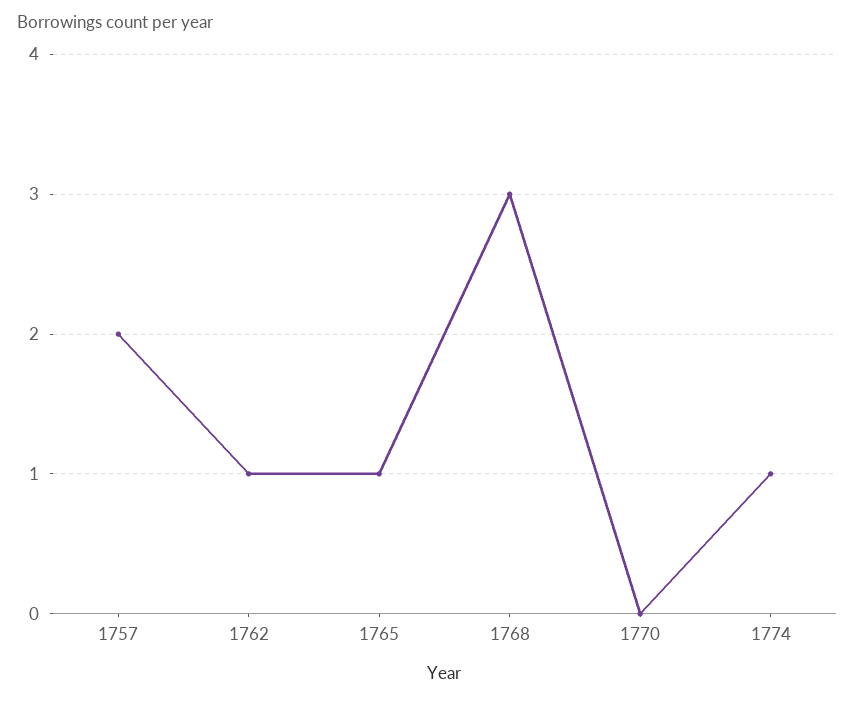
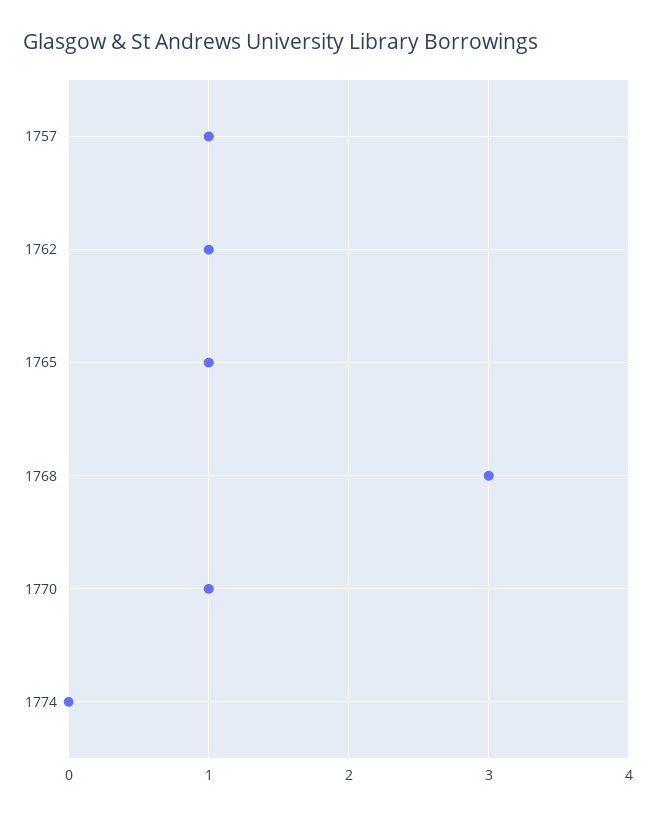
1757: 2 -> 1
1770: 0 -> 1
1774: 1 -> 0

